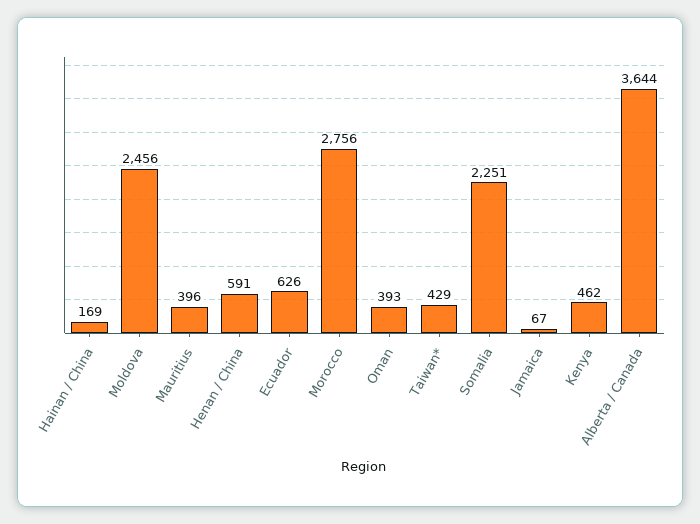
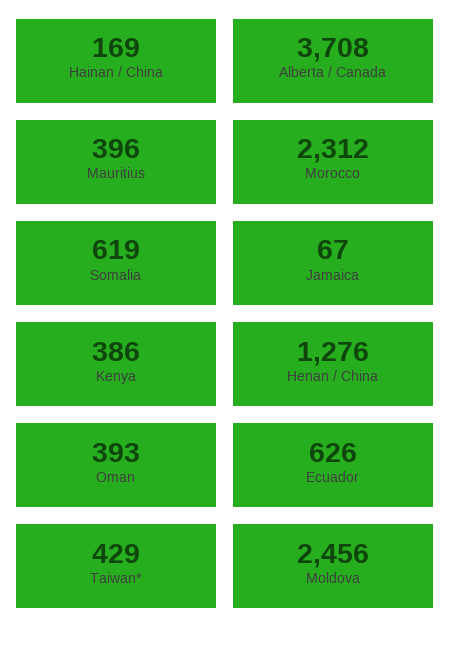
Henan / China: 591 -> 1276
Morocco: 2756 -> 2312
Somalia: 2251 -> 619
Kenya: 462 -> 386
Alberta / Canada: 3644 -> 3708

